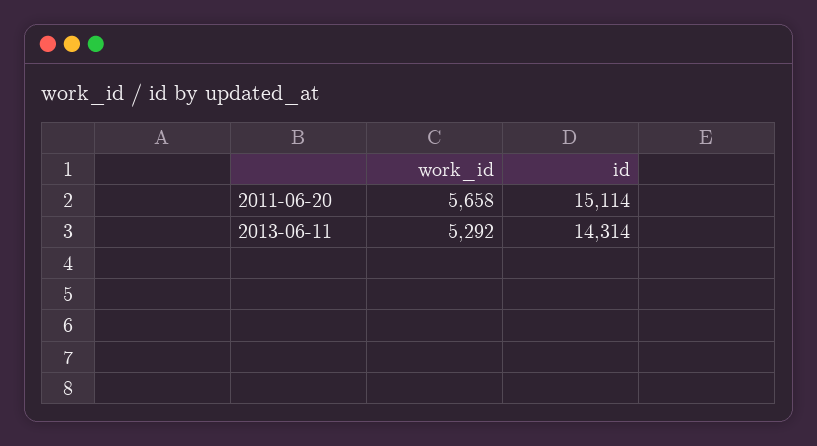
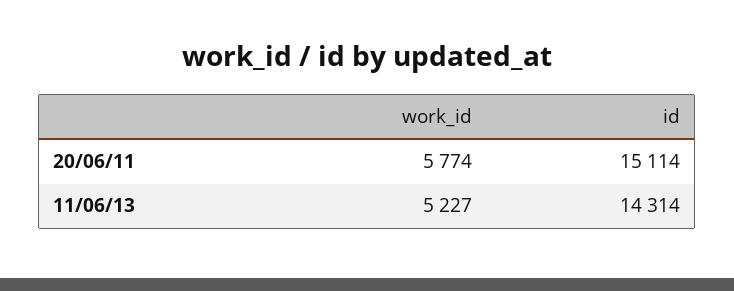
work_id, 2011-06-20: 5658 -> 5774
work_id, 2013-06-11: 5292 -> 5227

